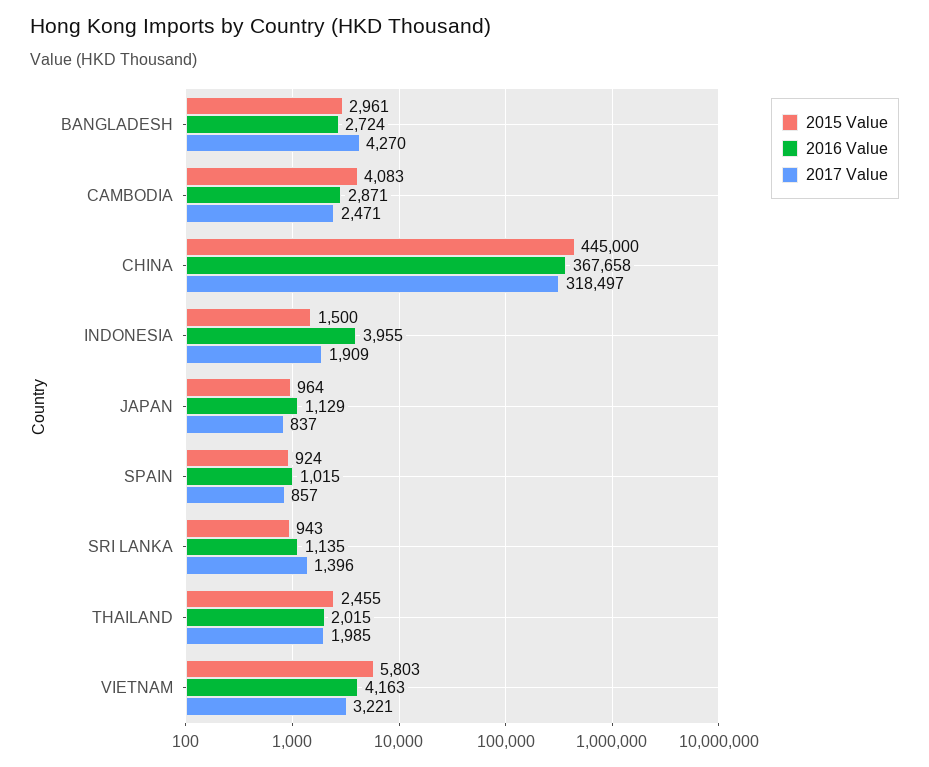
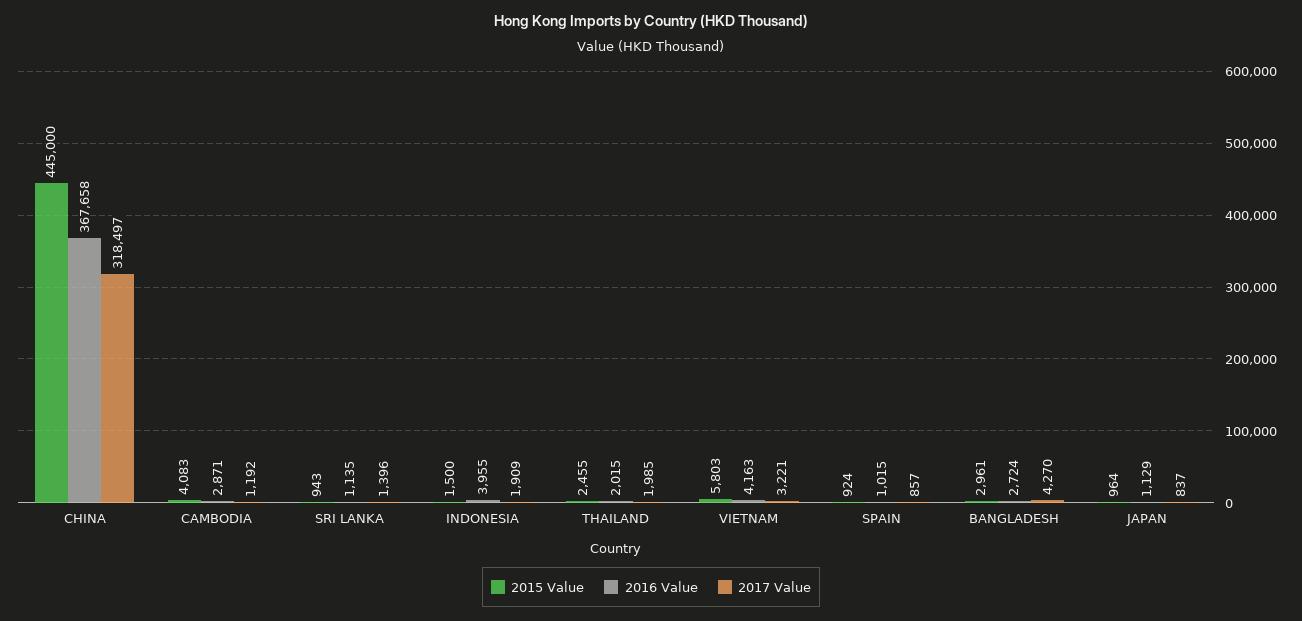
2017 Value, CAMBODIA: 2471 -> 1192

